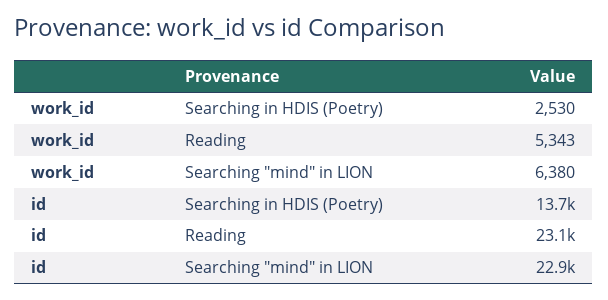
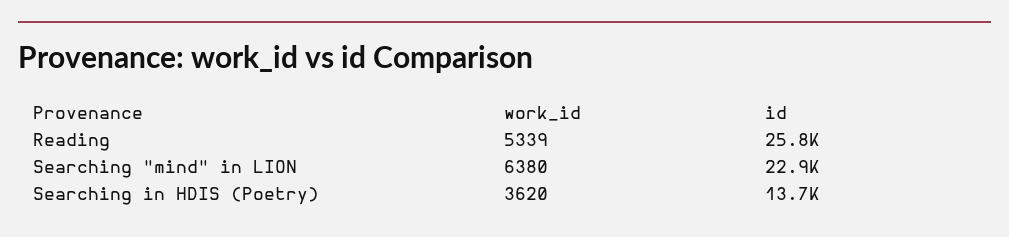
work_id, Searching in HDIS (Poetry): 2530 -> 3620
work_id, Reading: 5343 -> 5339
id, Reading: 23100 -> 25800

